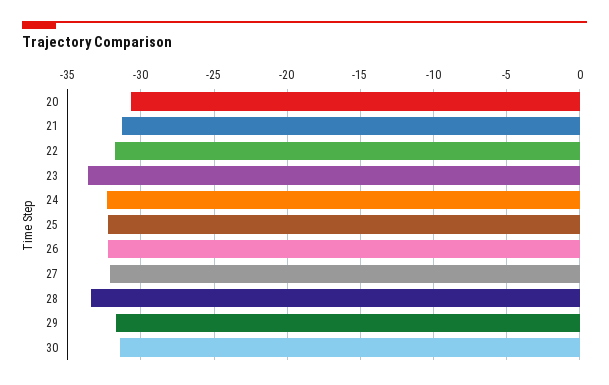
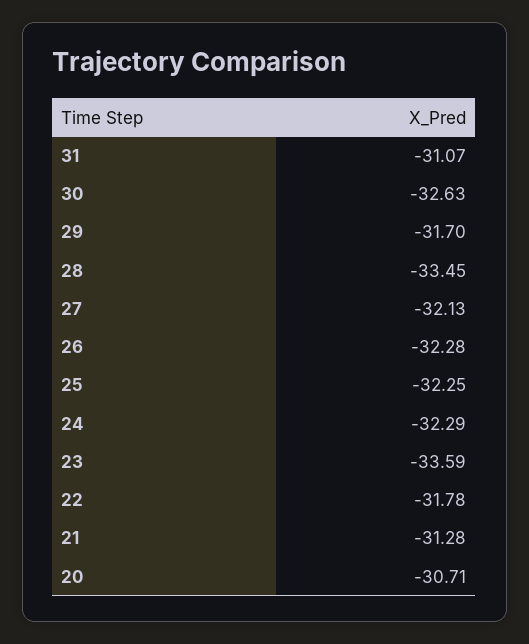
30: -31.5 -> -32.63
31: none -> -31.07

